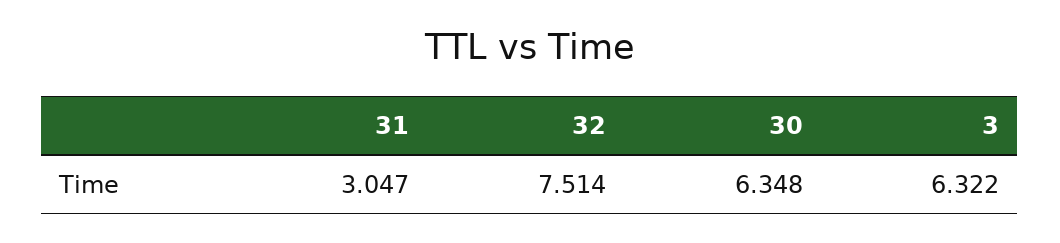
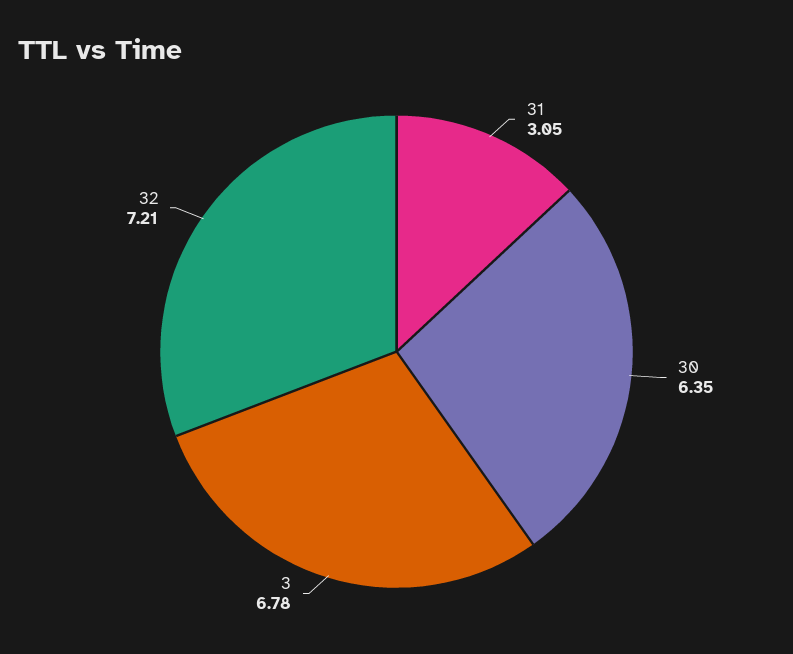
32: 7.514 -> 7.21
3: 6.322 -> 6.78

